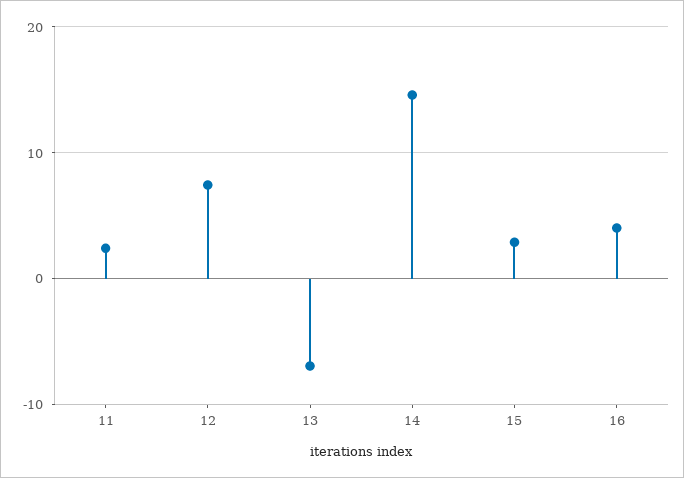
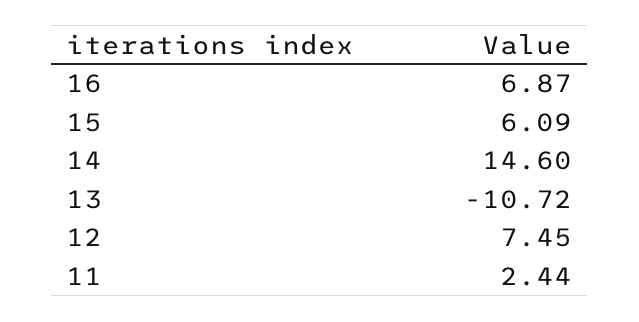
13: -7 -> -10.72
15: 3 -> 6.09
16: 4 -> 6.87

